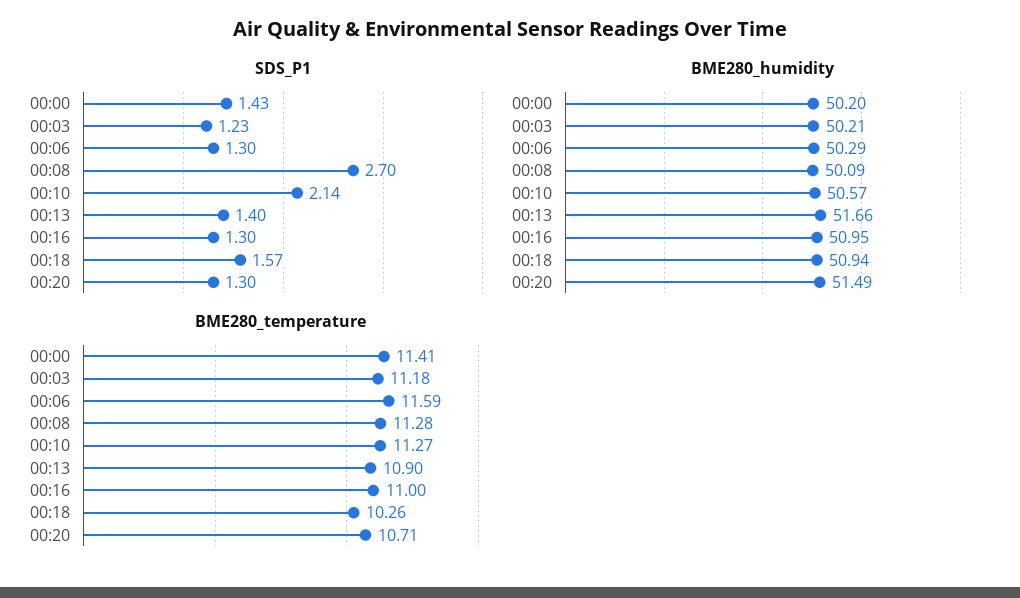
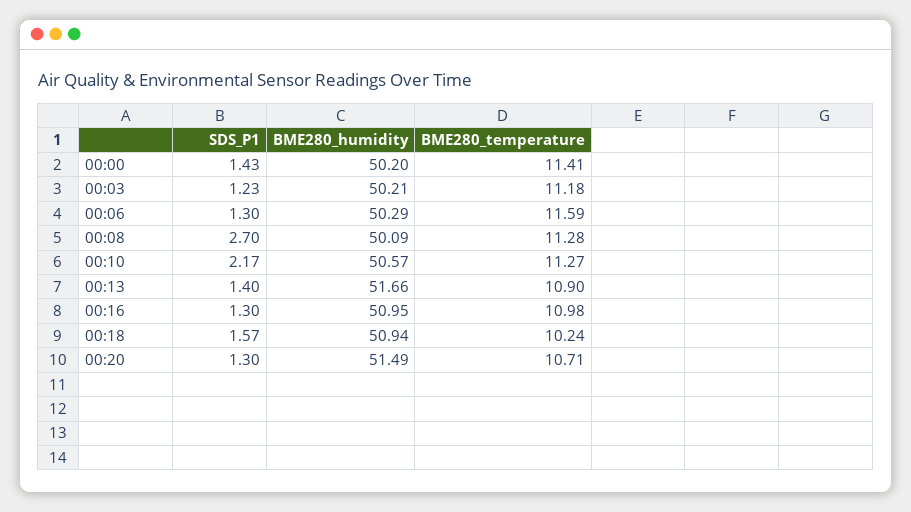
SDS_P1, 00:10: 2.14 -> 2.17
BME280_temperature, 00:16: 11 -> 10.98
BME280_temperature, 00:18: 10.26 -> 10.24

